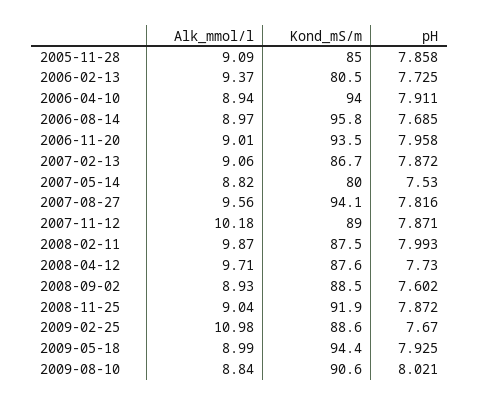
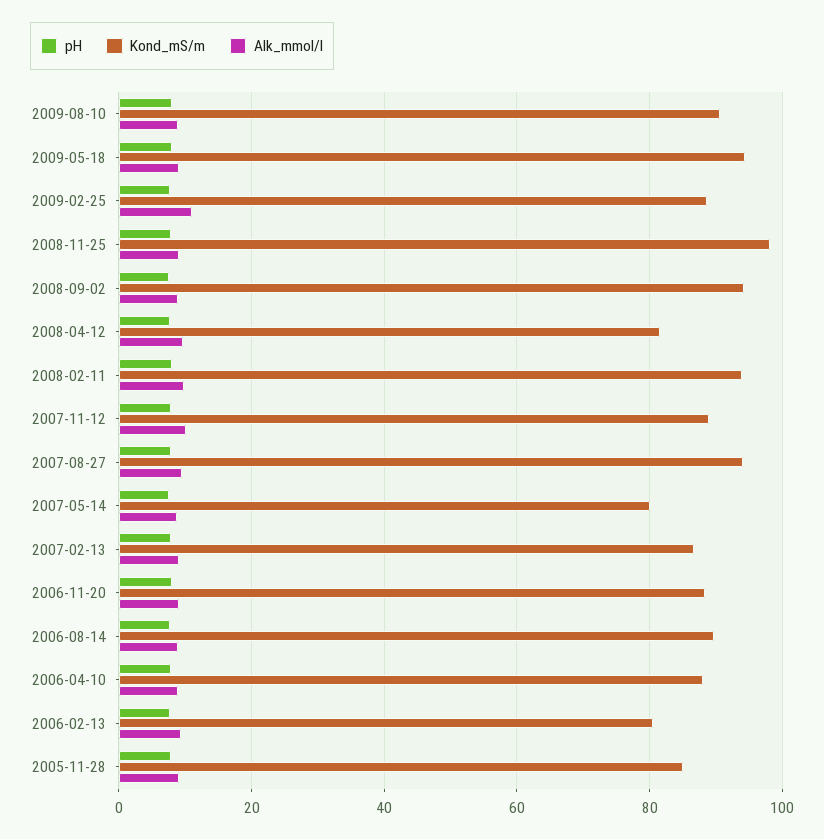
Kond_mS/m, 2006-04-10: 94 -> 88
Kond_mS/m, 2006-08-14: 95.8 -> 90
Kond_mS/m, 2006-11-20: 93.5 -> 88
Kond_mS/m, 2008-02-11: 87.5 -> 94
Kond_mS/m, 2008-04-12: 87.6 -> 82
Kond_mS/m, 2008-09-02: 88.5 -> 94
Kond_mS/m, 2008-11-25: 91.9 -> 98

